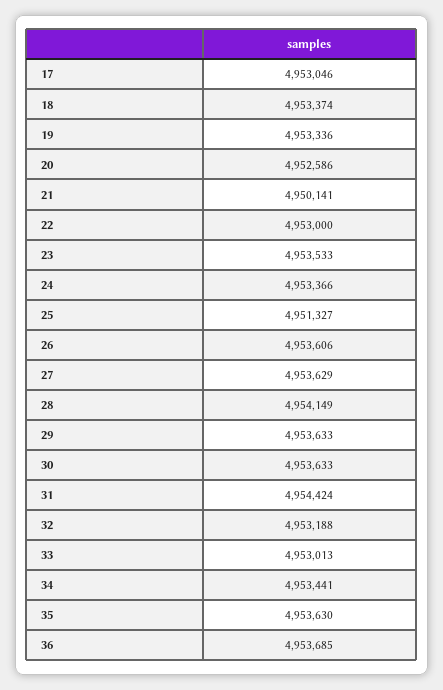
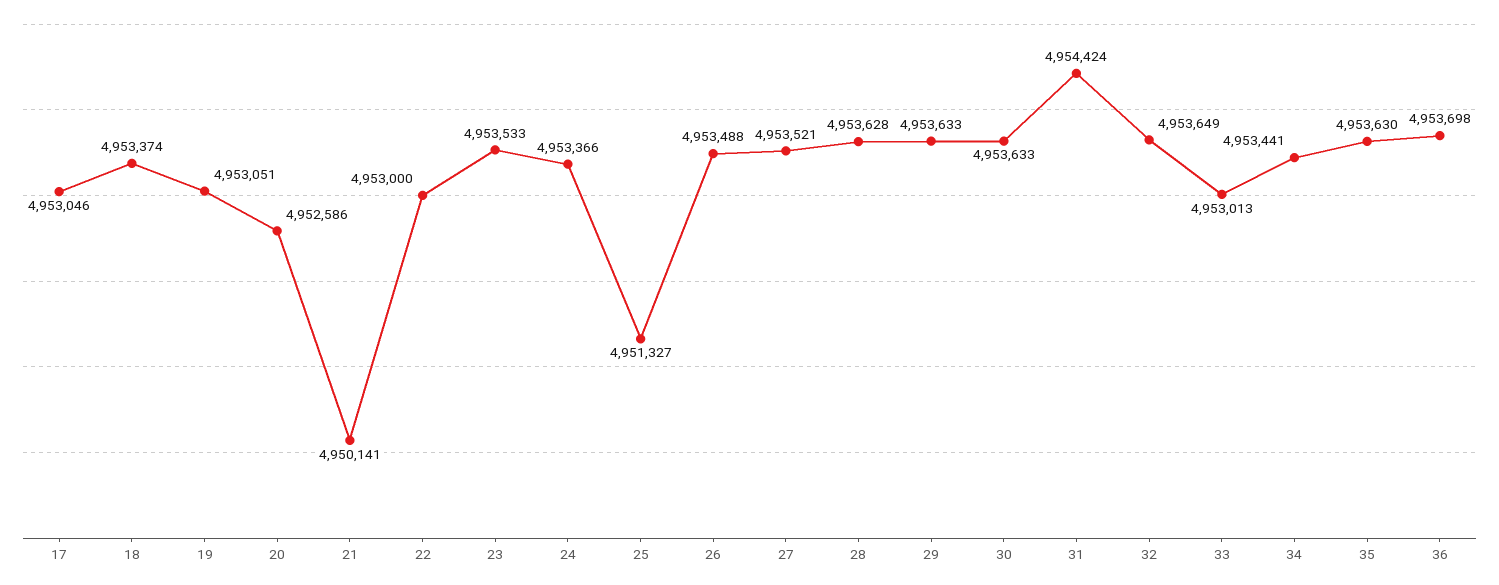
19: 4953336 -> 4953051
26: 4953606 -> 4953488
27: 4953629 -> 4953521
28: 4954149 -> 4953628
32: 4953188 -> 4953649
36: 4953685 -> 4953698

